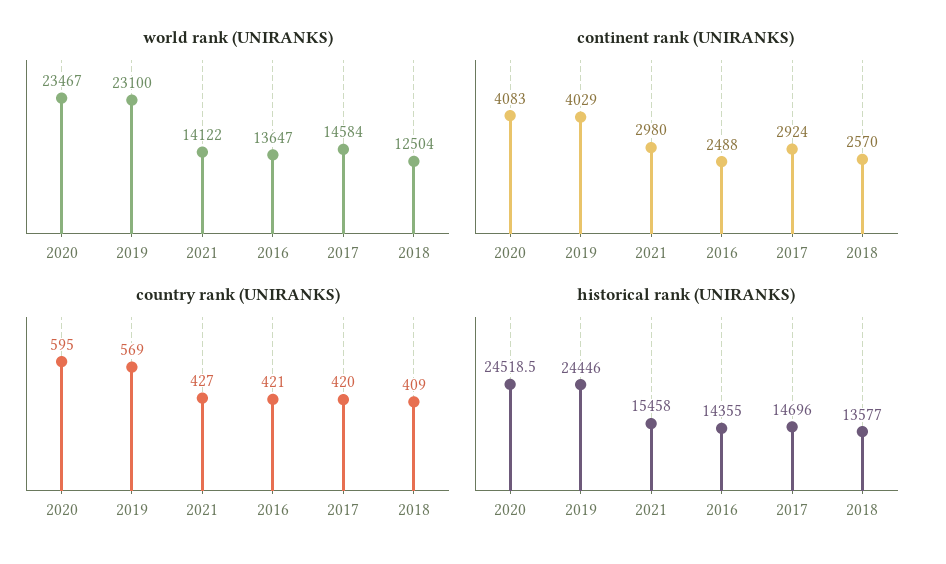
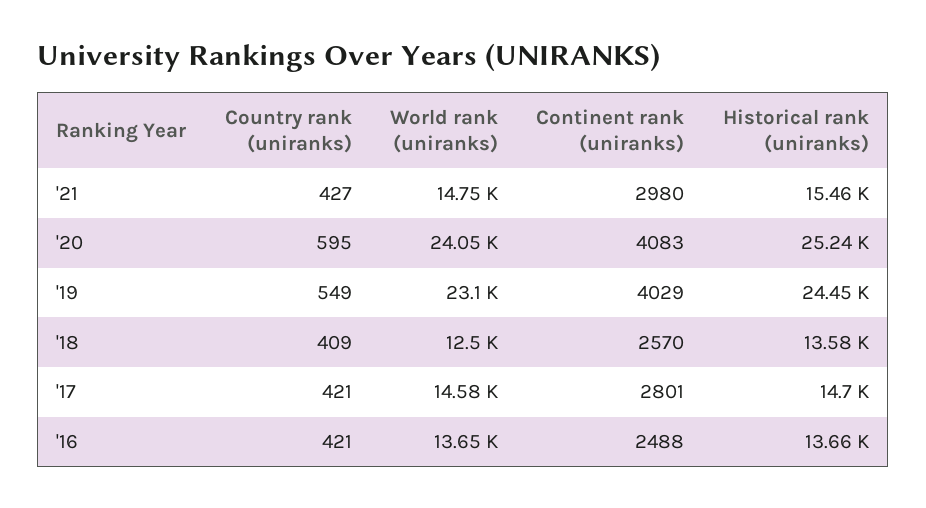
world rank (UNIRANKS), 2020: 23467 -> 24050
world rank (UNIRANKS), 2021: 14122 -> 14750
continent rank (UNIRANKS), 2017: 2924 -> 2801
country rank (UNIRANKS), 2019: 569 -> 549
country rank (UNIRANKS), 2017: 420 -> 421
historical rank (UNIRANKS), 2020: 24518.5 -> 25240
historical rank (UNIRANKS), 2016: 14355 -> 13660

